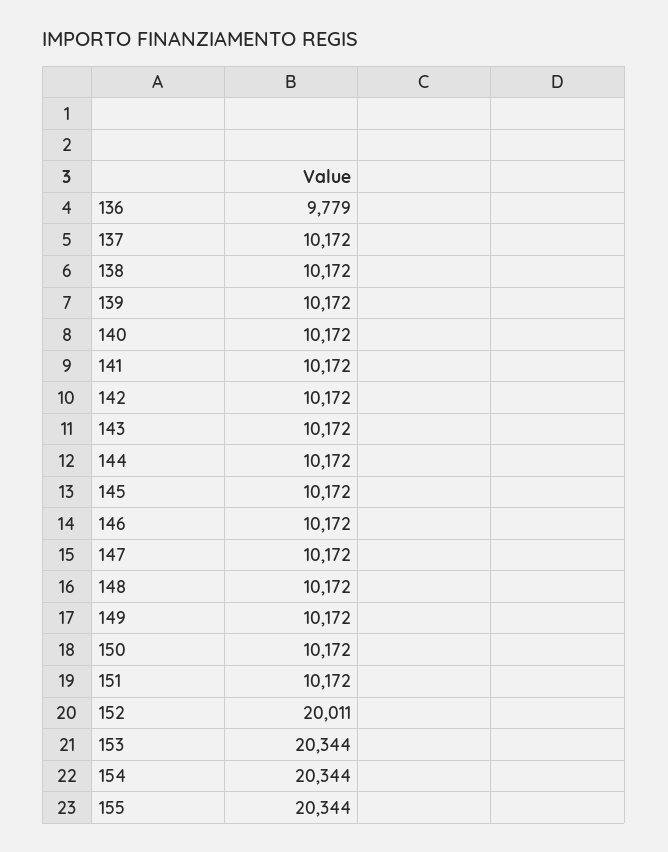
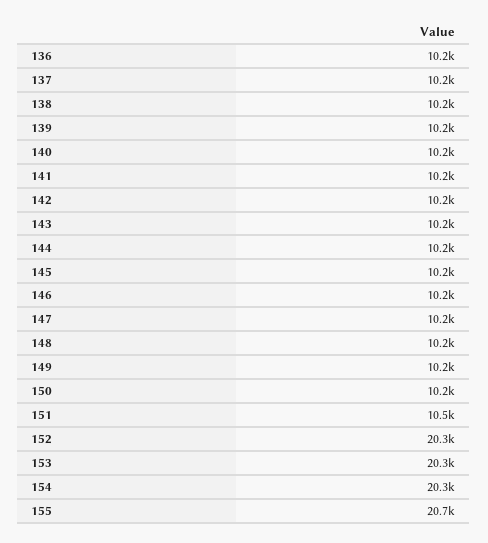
136: 9779 -> 10200
151: 10172 -> 10500
152: 20011 -> 20300
155: 20344 -> 20700

